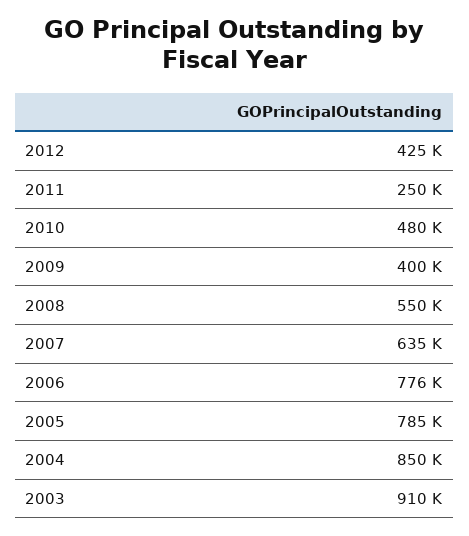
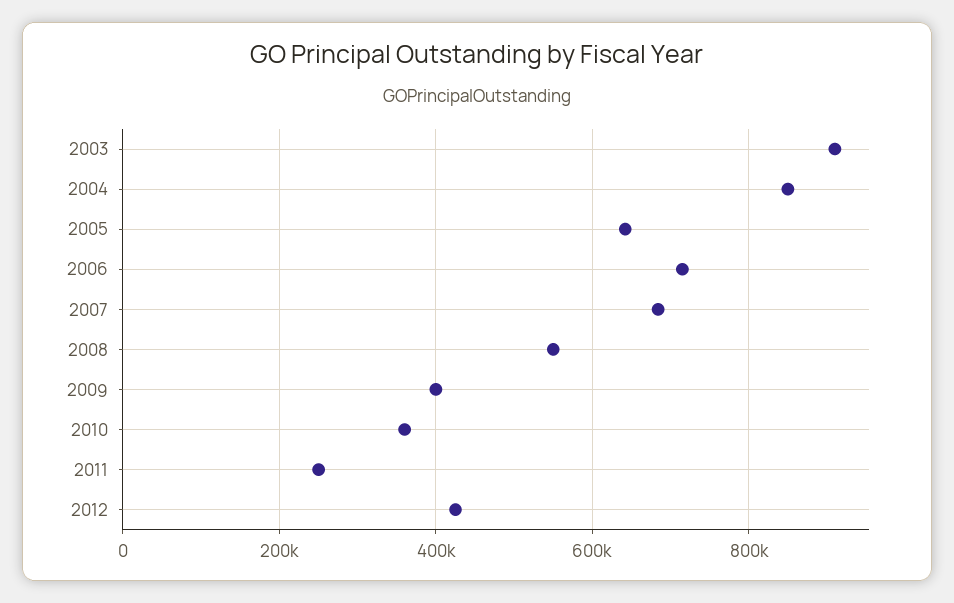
2010: 480000 -> 360000
2007: 635000 -> 680000
2006: 776000 -> 720000
2005: 785000 -> 640000

